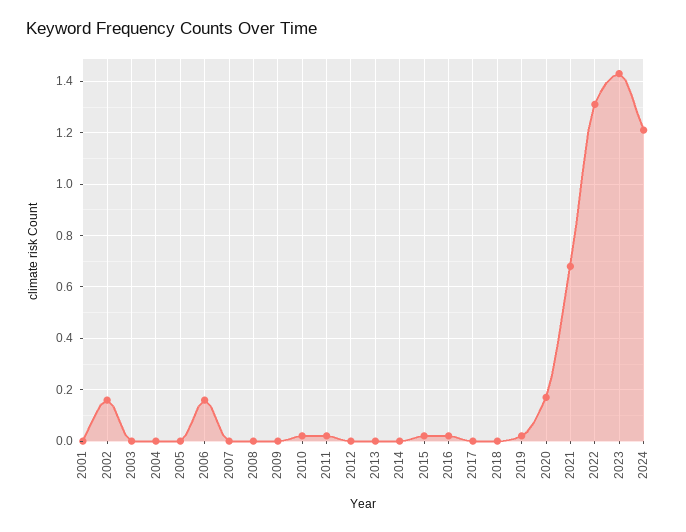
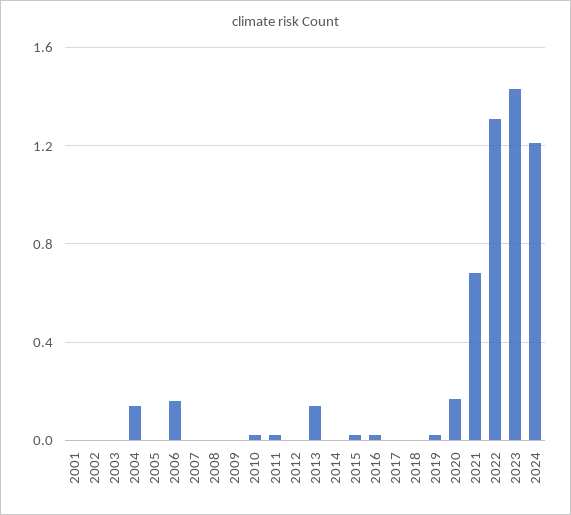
2002: 0.15 -> 0
2004: 0 -> 0.15
2013: 0 -> 0.15

